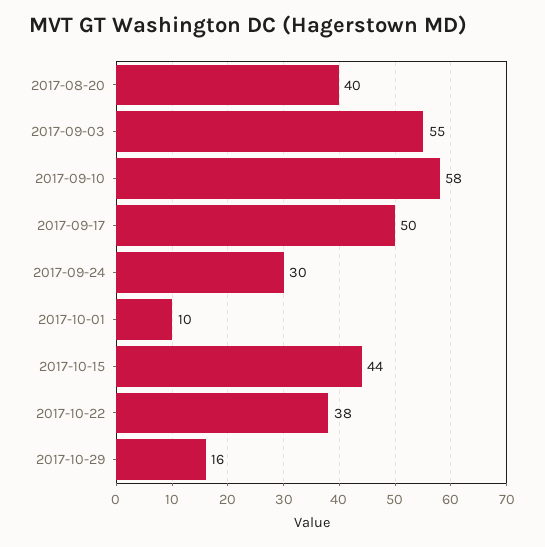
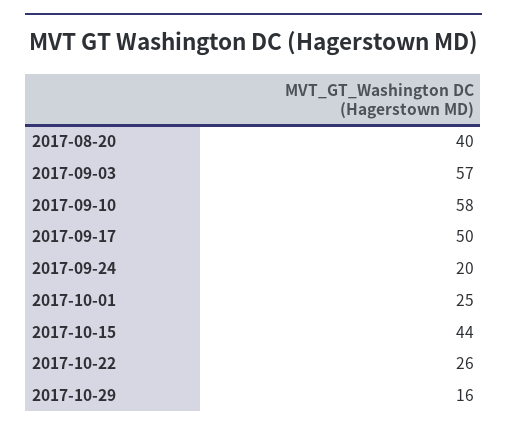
2017-09-03: 55 -> 57
2017-09-24: 30 -> 20
2017-10-01: 10 -> 25
2017-10-22: 38 -> 26

